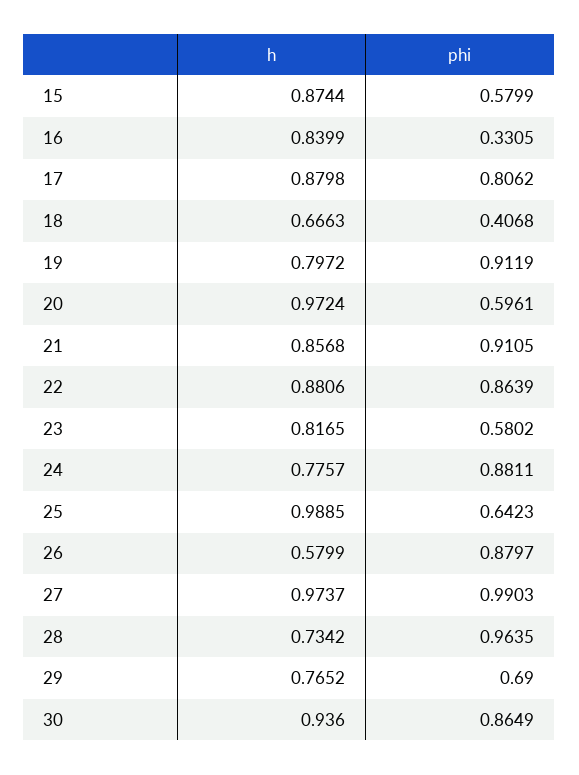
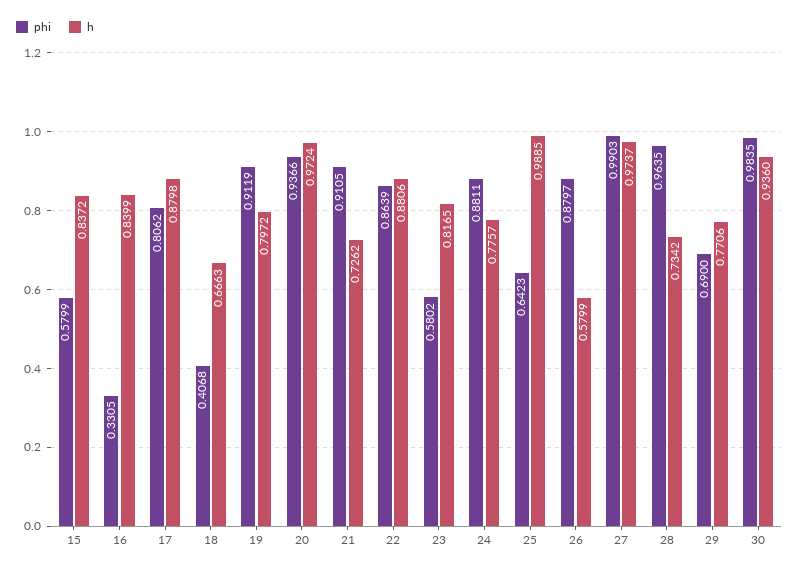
h, 15: 0.8744 -> 0.8372
phi, 20: 0.5961 -> 0.9366
h, 21: 0.8568 -> 0.7262
h, 29: 0.7652 -> 0.7706
phi, 30: 0.8649 -> 0.9835

